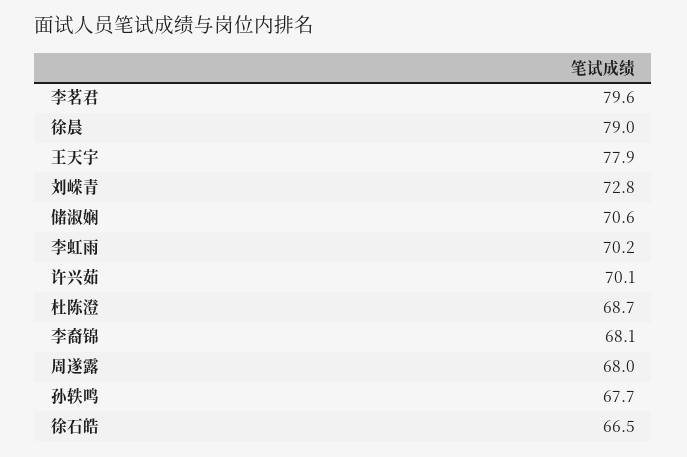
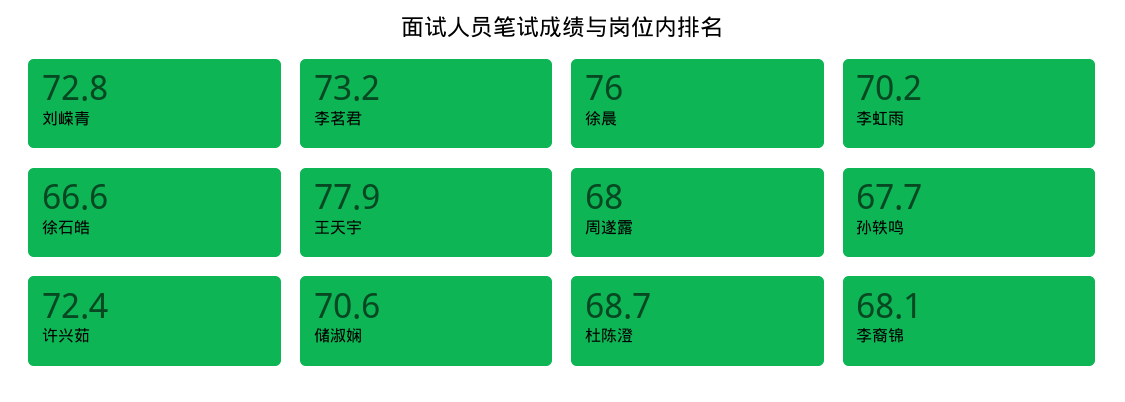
李茗君: 79.6 -> 73.2
徐晨: 79 -> 76
许兴茹: 70.1 -> 72.4
徐石皓: 66.5 -> 66.6

